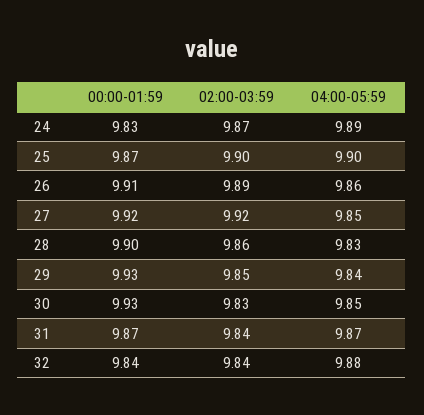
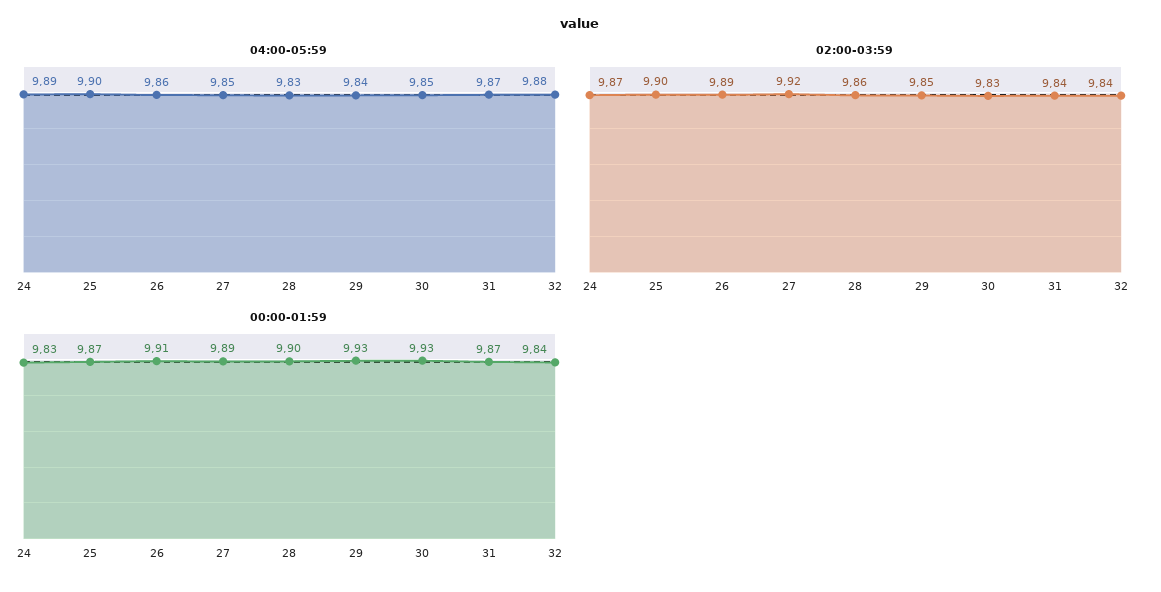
00:00-01:59, 27: 9.92 -> 9.89

